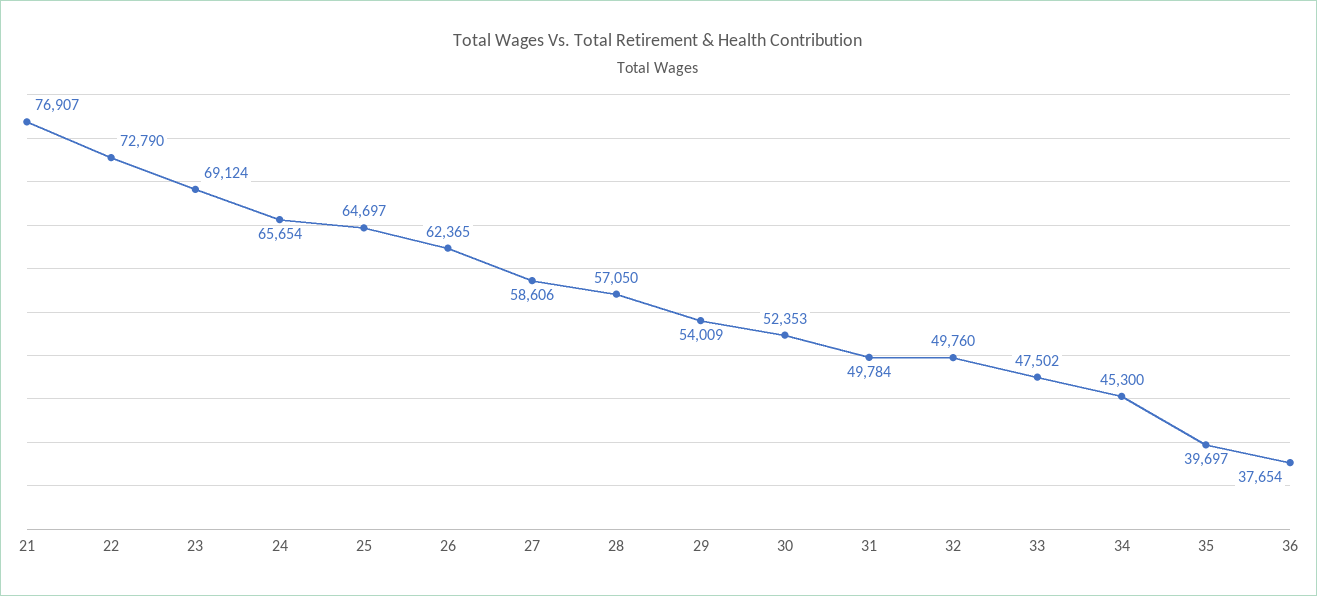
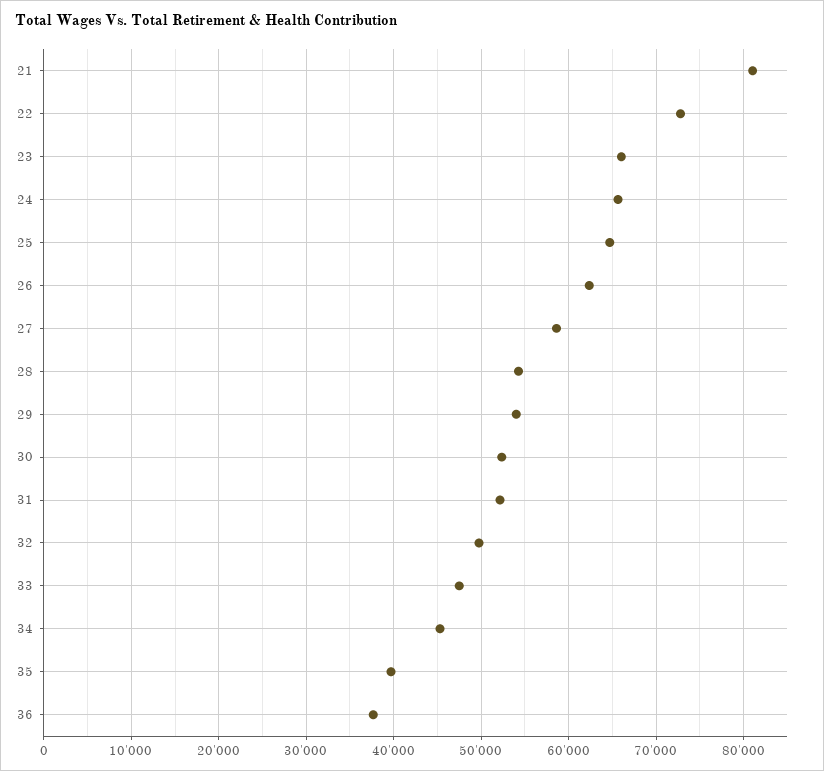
21: 76907 -> 81000
23: 69124 -> 66000
28: 57050 -> 54000
31: 49784 -> 52000

